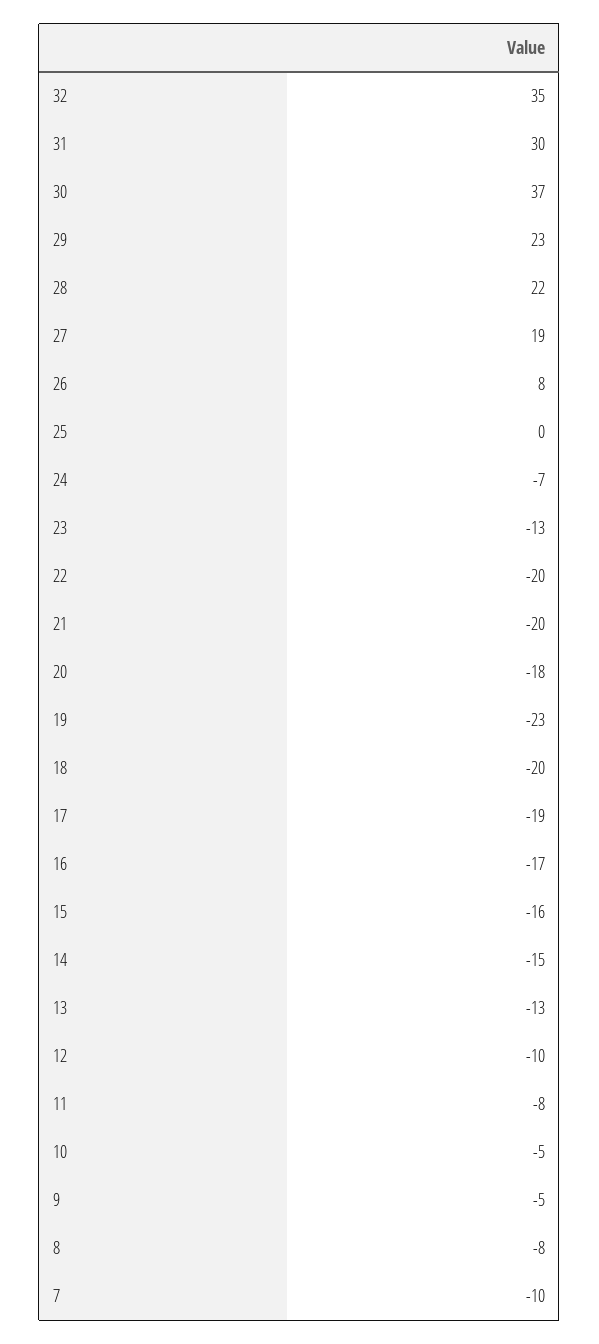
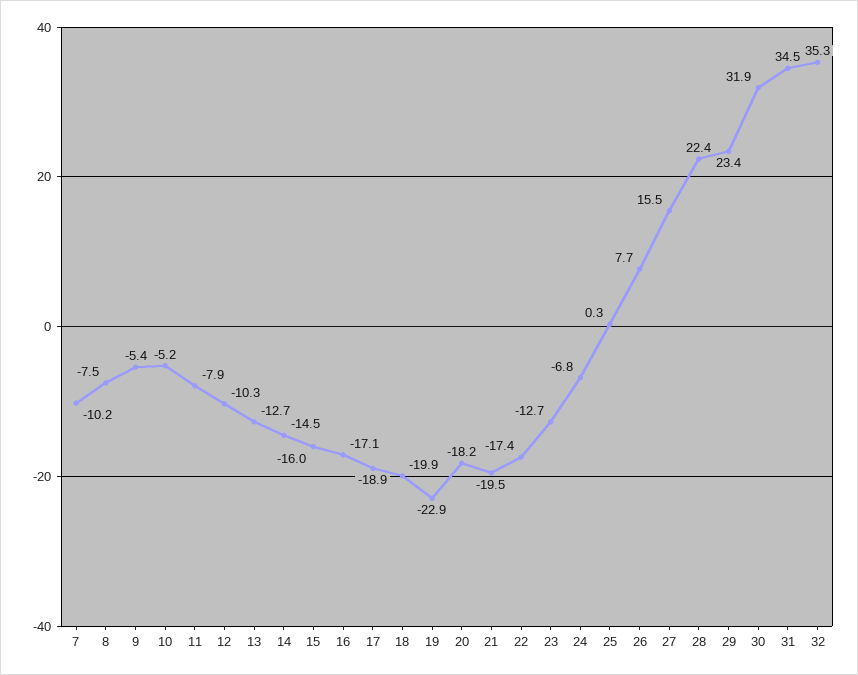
31: 30 -> 34.5
30: 37 -> 31.9
27: 19 -> 15.5
22: -20 -> -17.4

